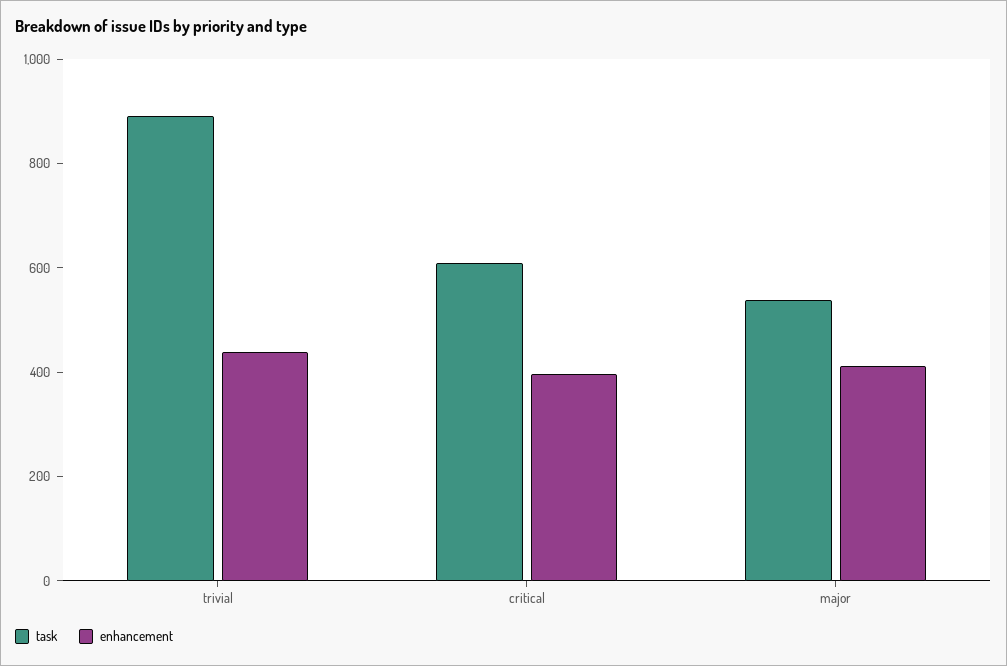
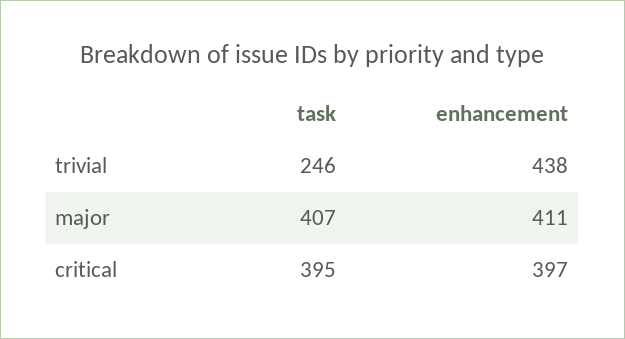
task, trivial: 900 -> 246
task, critical: 600 -> 395
task, major: 550 -> 407

